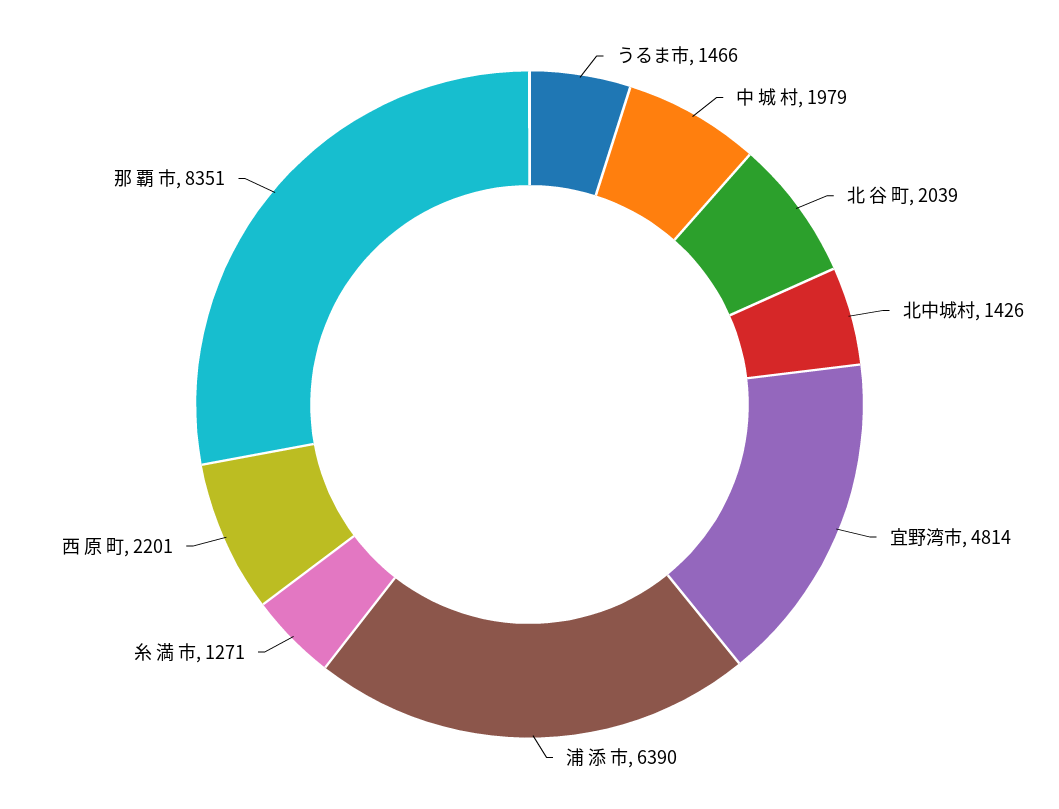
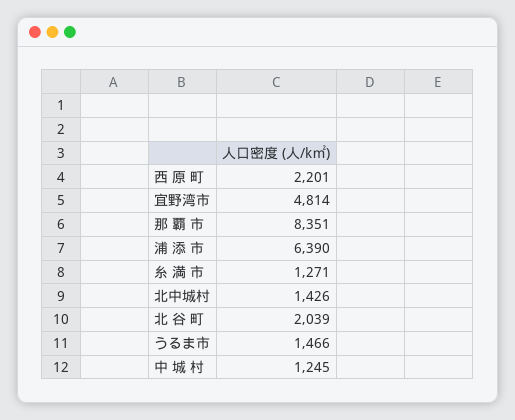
中 城 村: 1979 -> 1245

